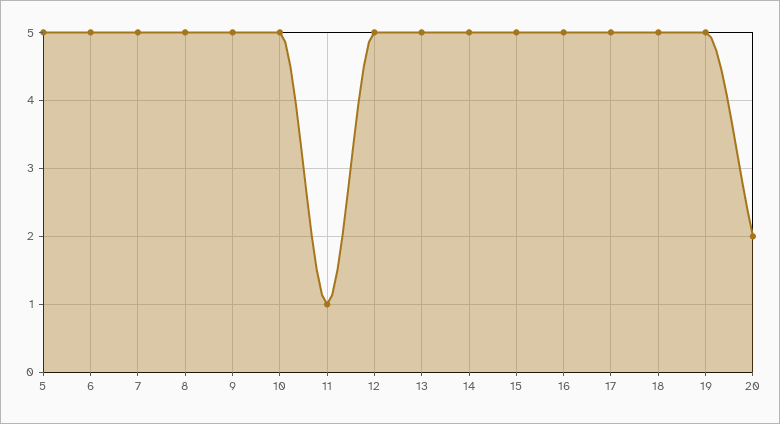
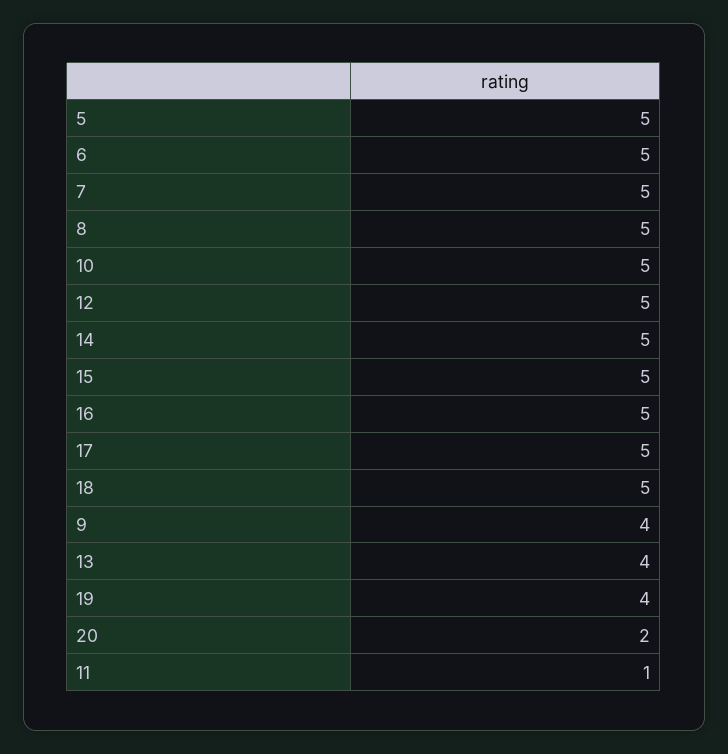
9: 5 -> 4
13: 5 -> 4
19: 5 -> 4

